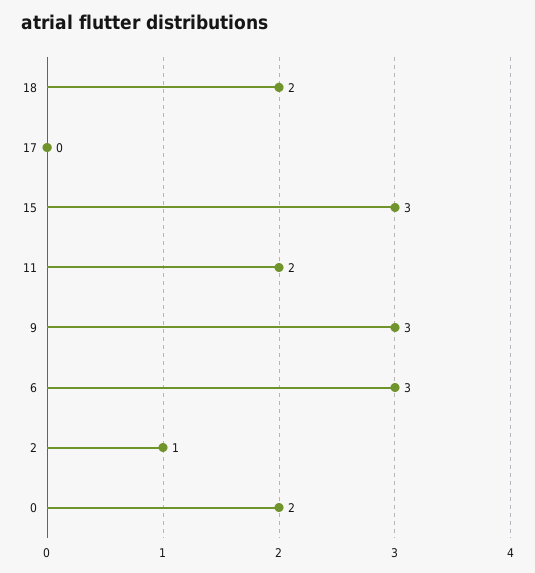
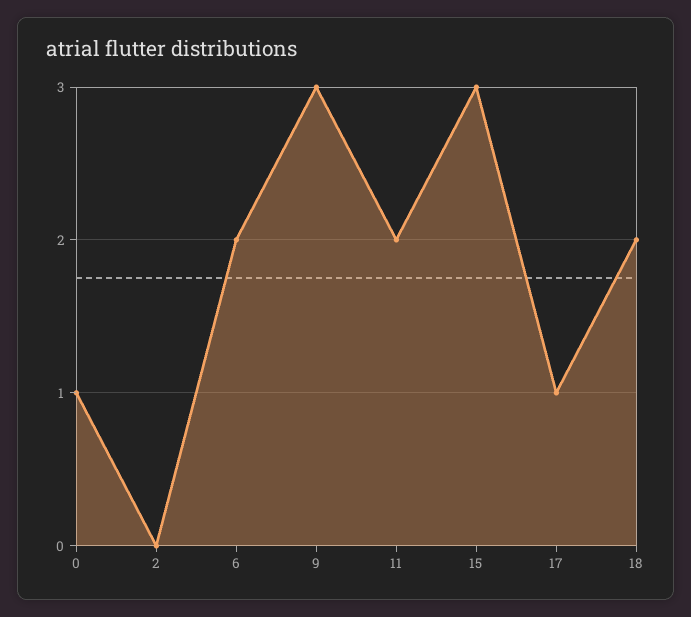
17: 0 -> 1
6: 3 -> 2
2: 1 -> 0
0: 2 -> 1

